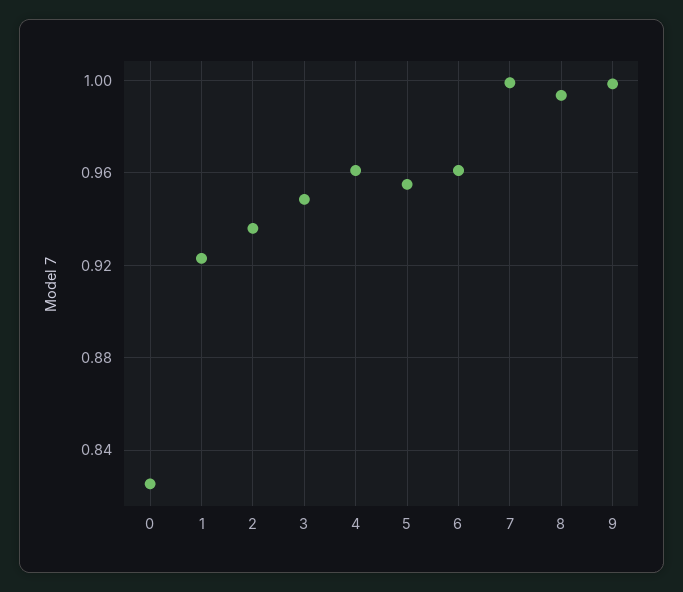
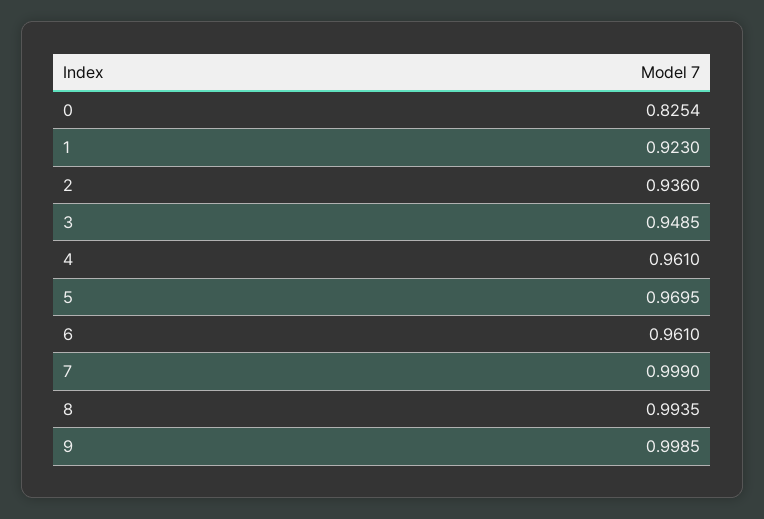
5: 0.955 -> 0.9695

